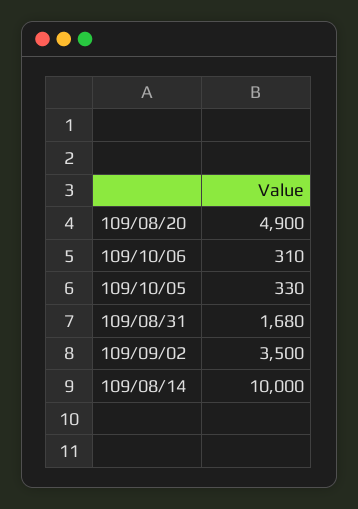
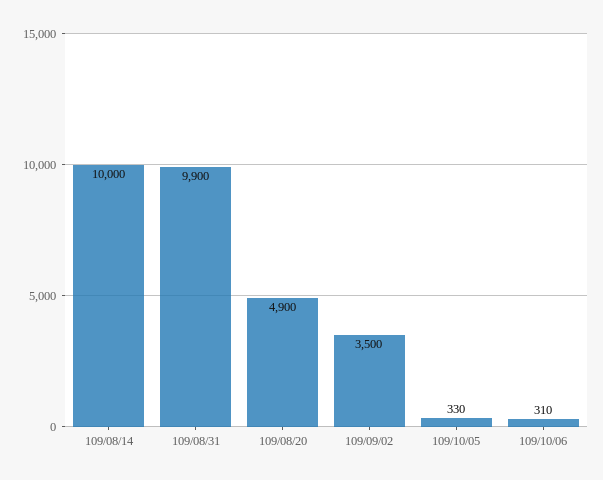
109/08/31: 1680 -> 9900

